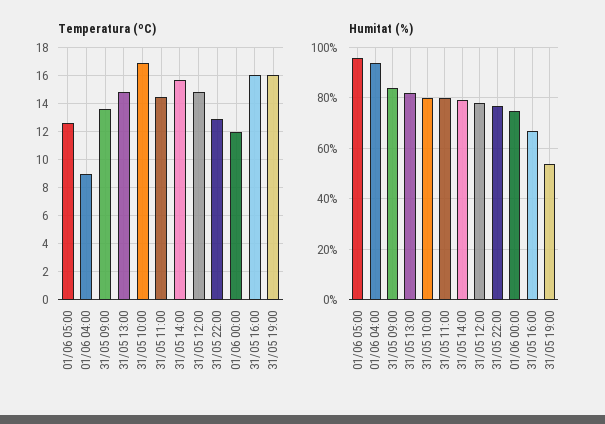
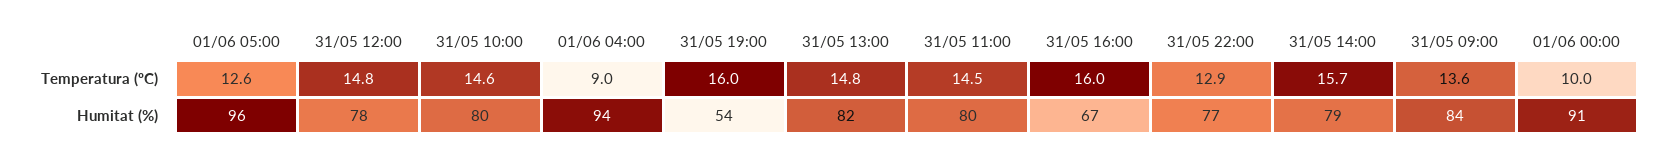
Temperatura (ºC), 31/05 10:00: 17 -> 14.6
Temperatura (ºC), 01/06 00:00: 12 -> 10
Humitat (%), 01/06 00:00: 75 -> 91

